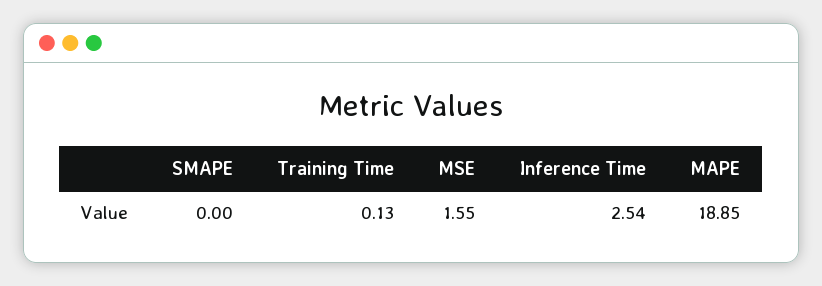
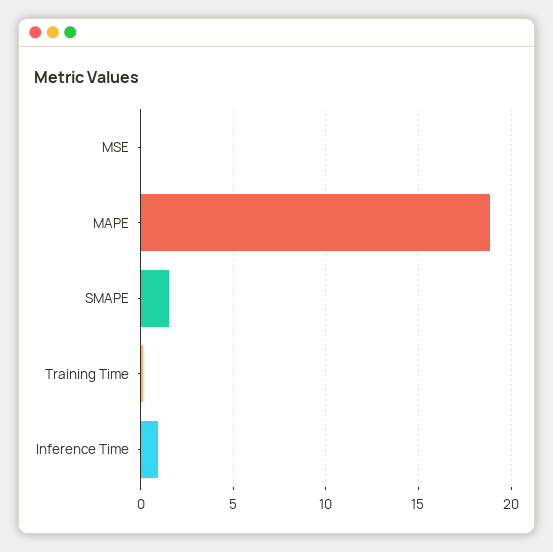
SMAPE: 0 -> 1.5
MSE: 1.55 -> 0
Inference Time: 2.54 -> 1

